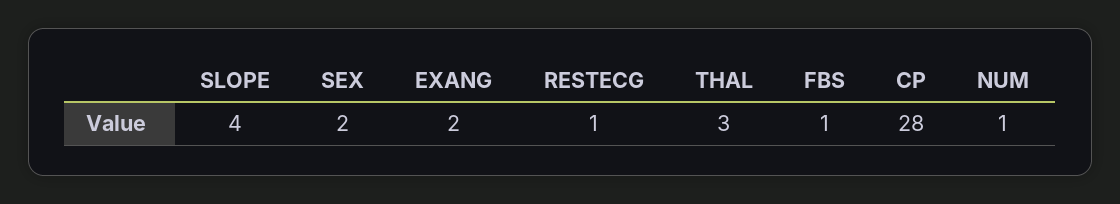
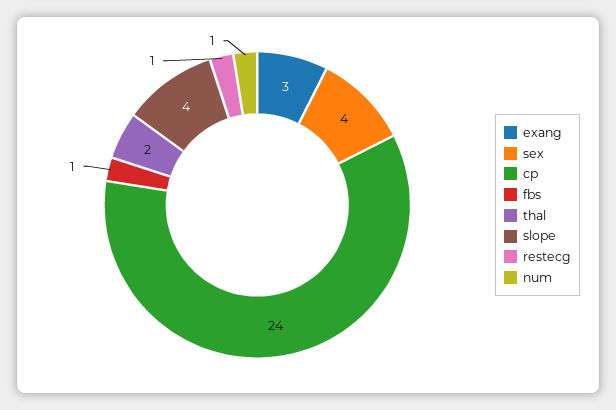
SEX: 2 -> 4
EXANG: 2 -> 3
THAL: 3 -> 2
CP: 28 -> 24

